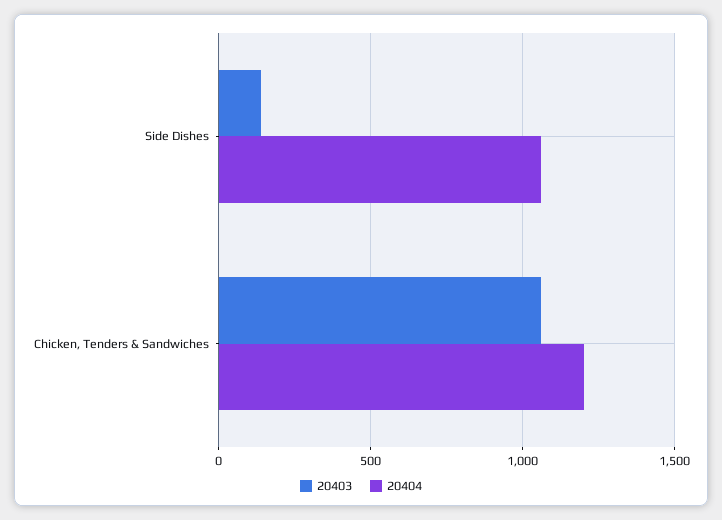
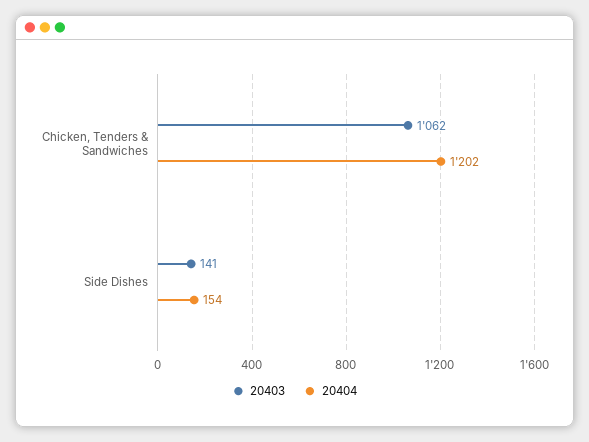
20404, Side Dishes: 1050 -> 154

